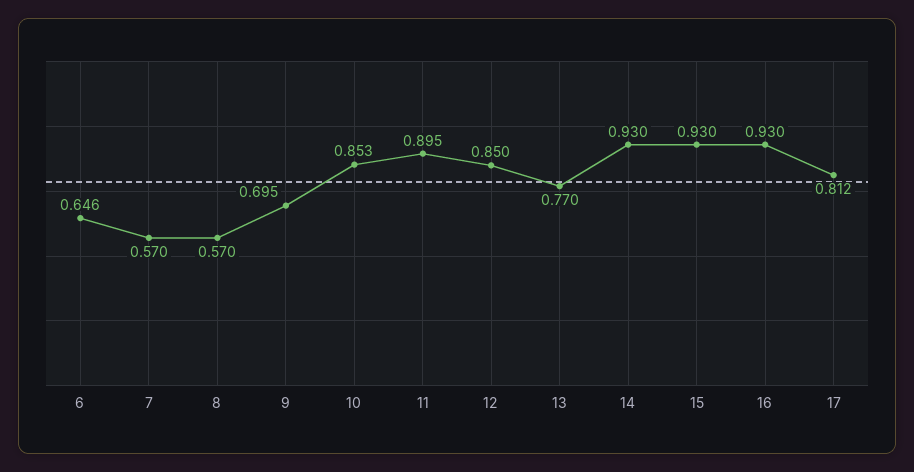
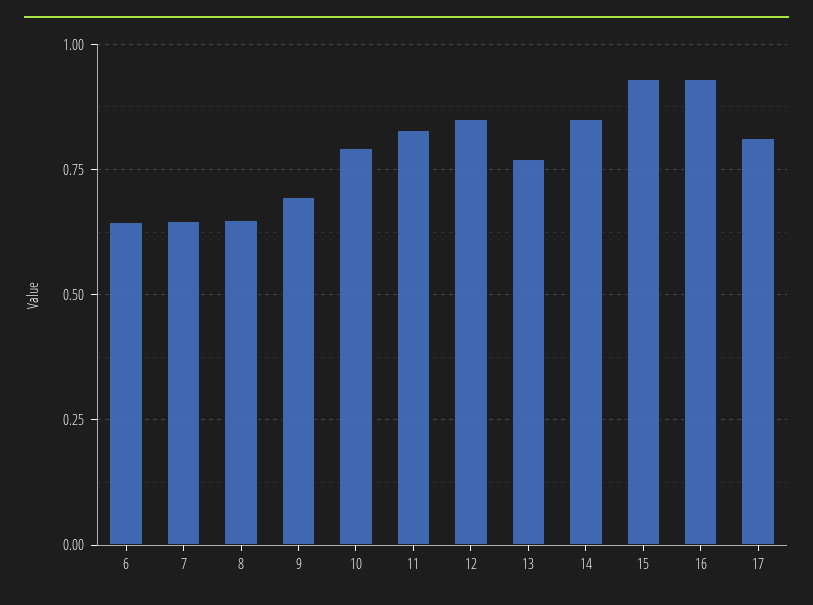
7: 0.57 -> 0.65
8: 0.57 -> 0.65
10: 0.853 -> 0.8
11: 0.895 -> 0.825
14: 0.93 -> 0.85

